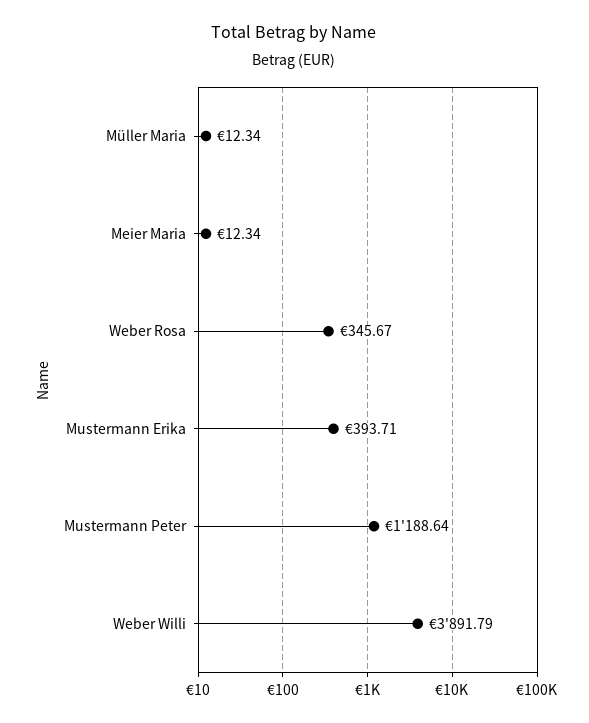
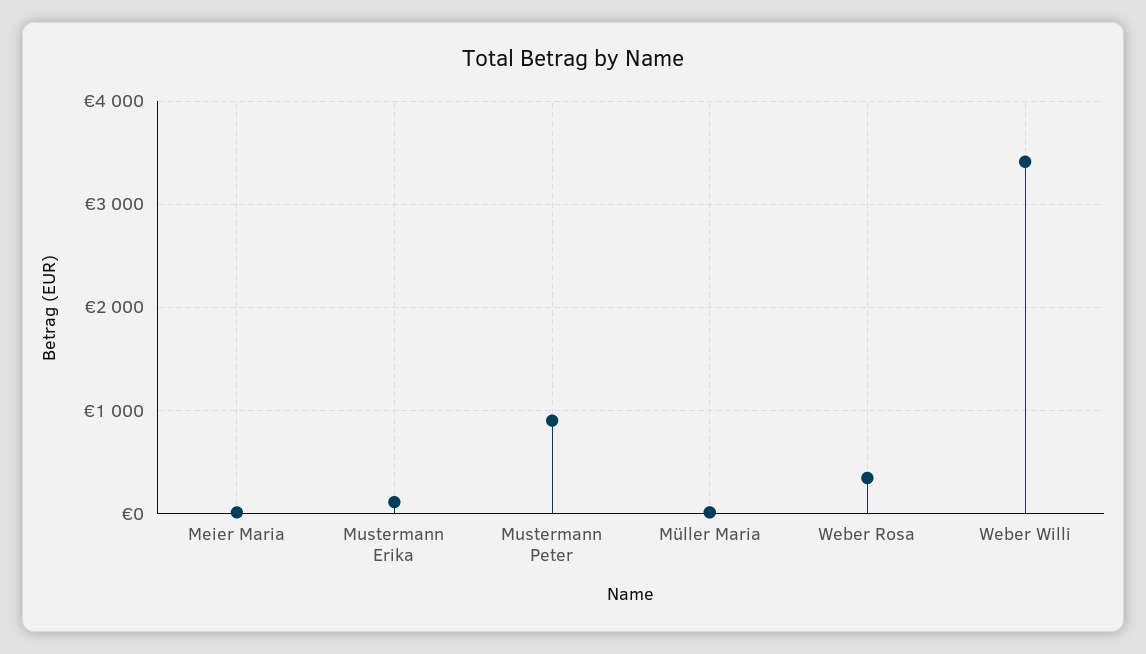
Mustermann Erika: 393.71 -> 100
Mustermann Peter: 1188.64 -> 900
Weber Willi: 3891.79 -> 3400

